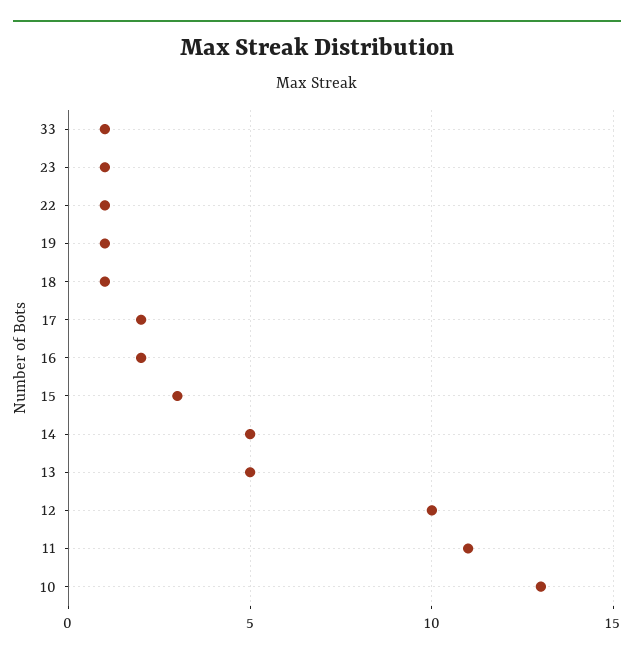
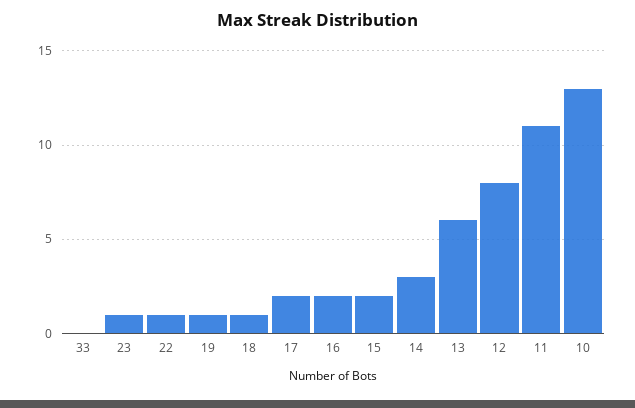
33: 1 -> 0
15: 3 -> 2
14: 5 -> 3
13: 5 -> 6
12: 10 -> 8

